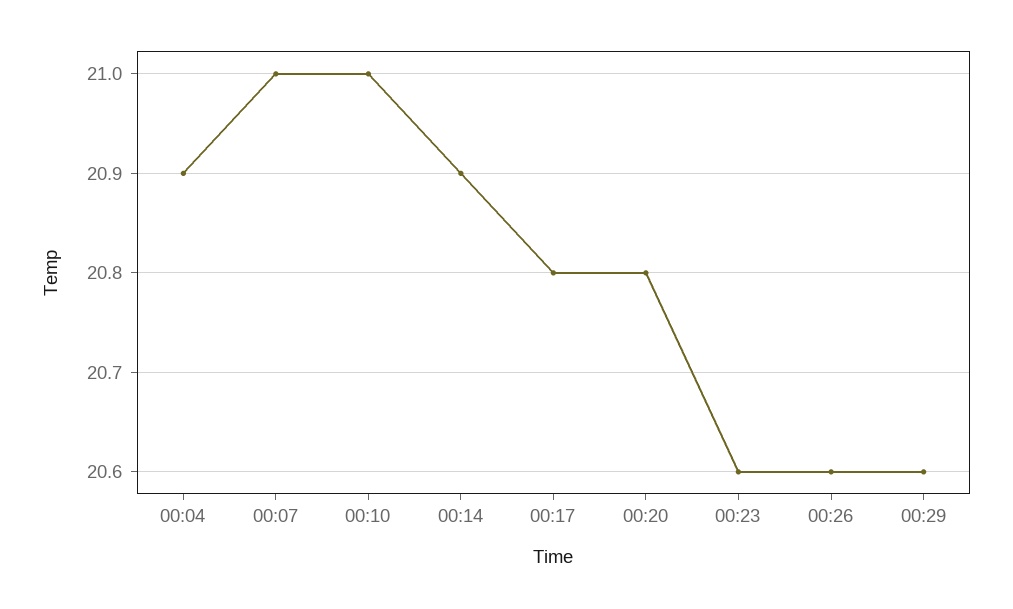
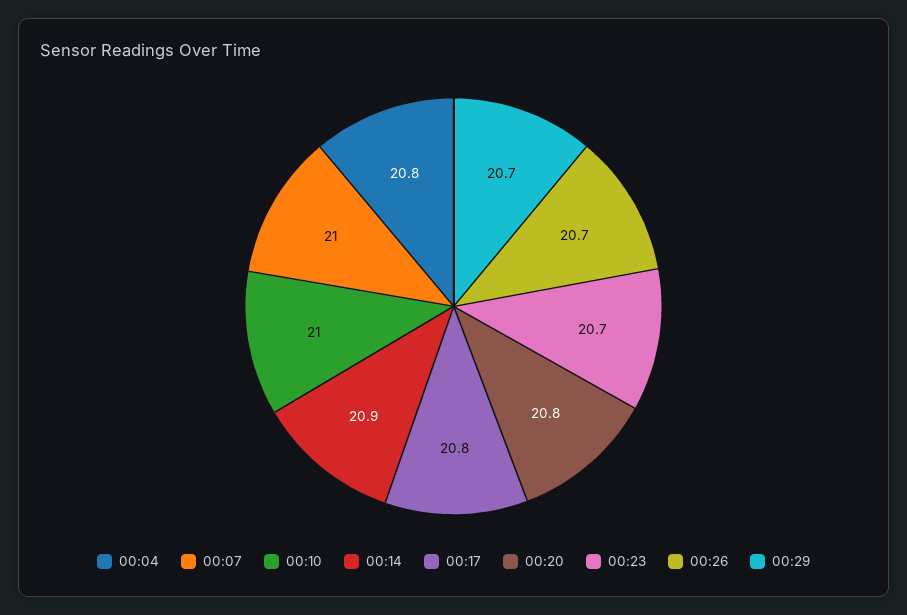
00:04: 20.9 -> 20.8
00:23: 20.6 -> 20.7
00:26: 20.6 -> 20.7
00:29: 20.6 -> 20.7

